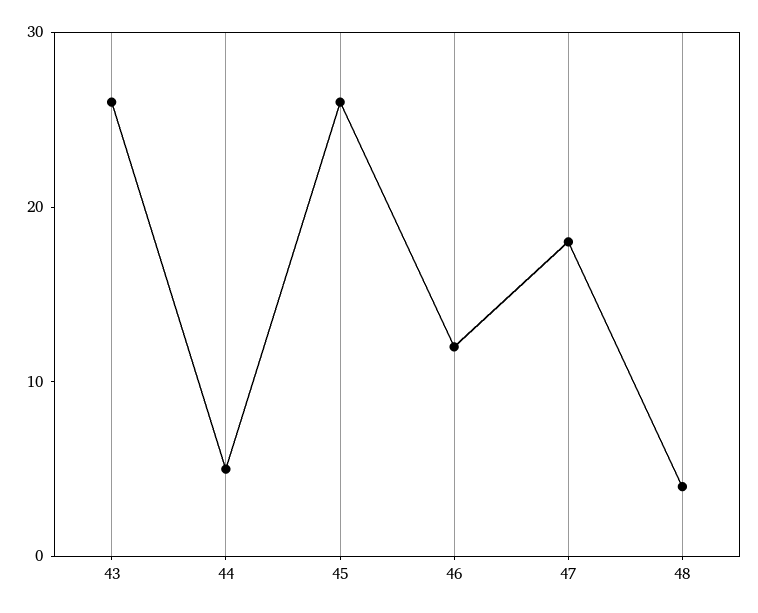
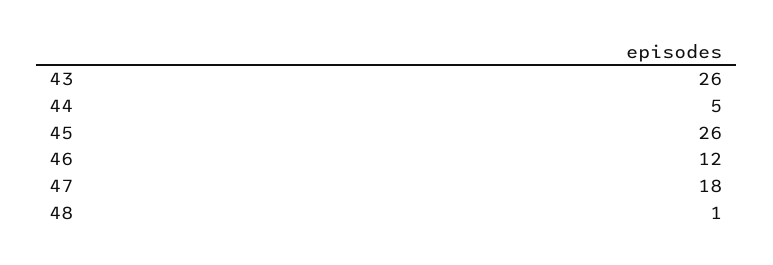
48: 4 -> 1

